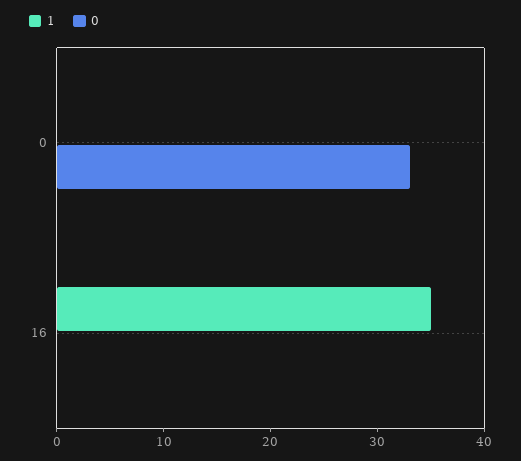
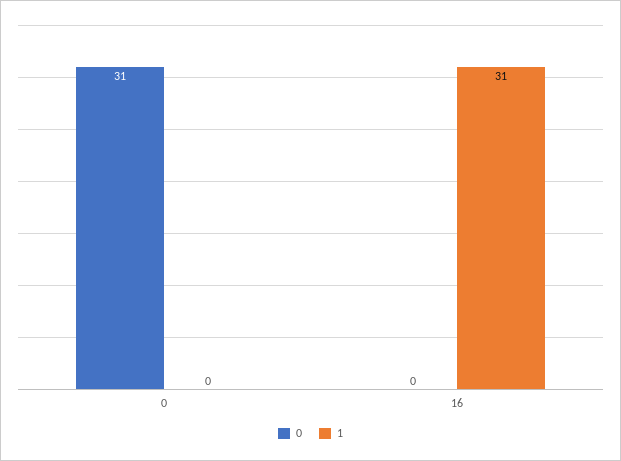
0, 0: 33 -> 31
1, 16: 35 -> 31

